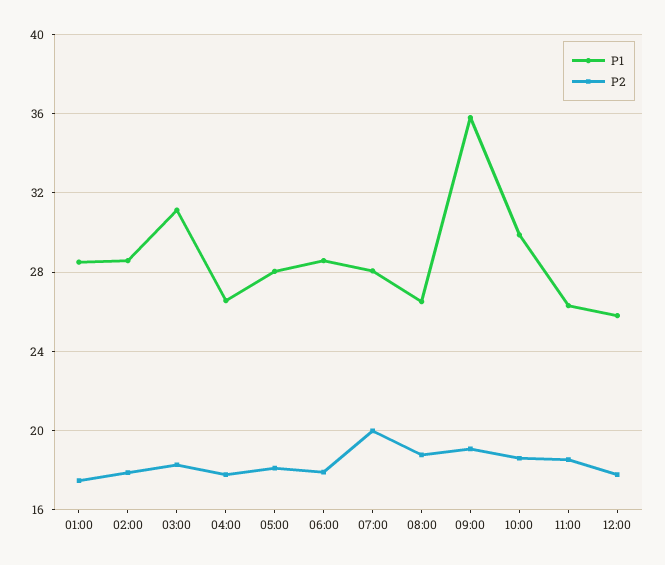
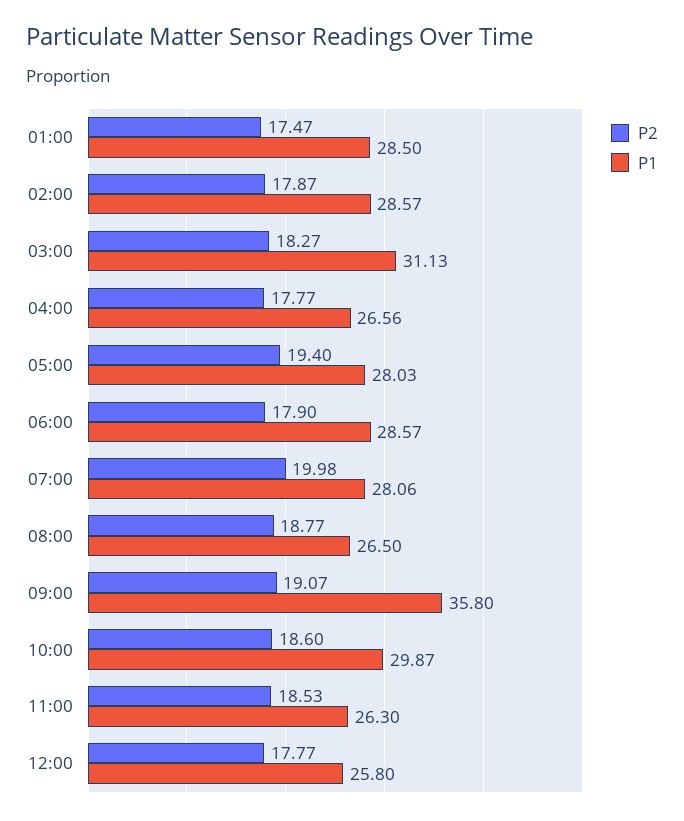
P2, 05:00: 18 -> 19.4

